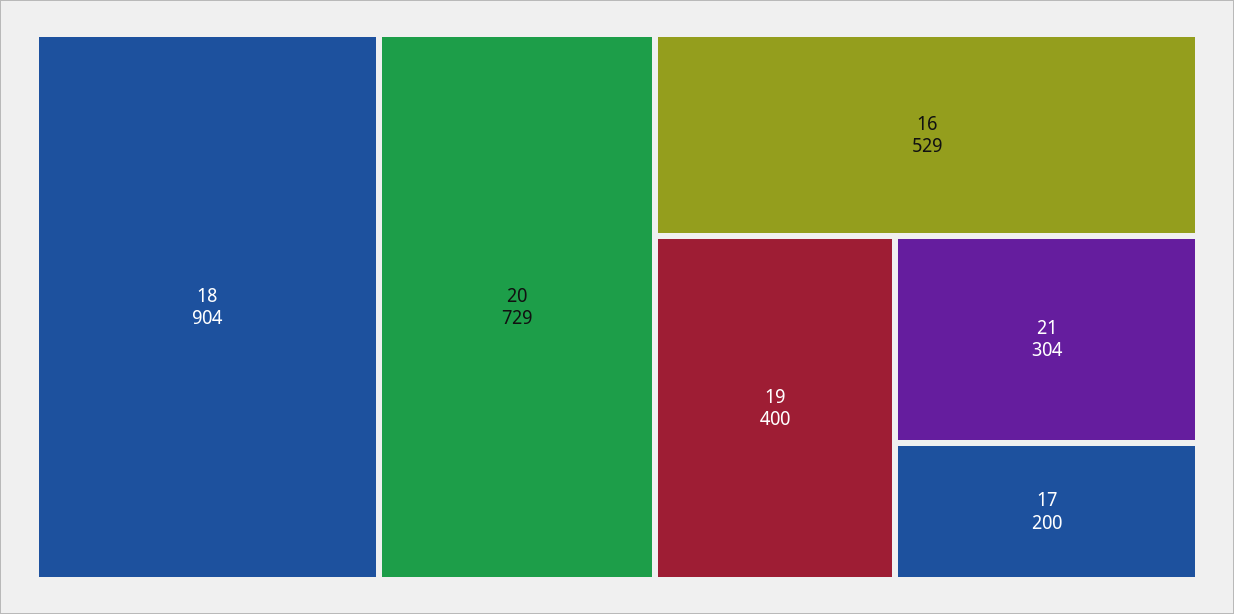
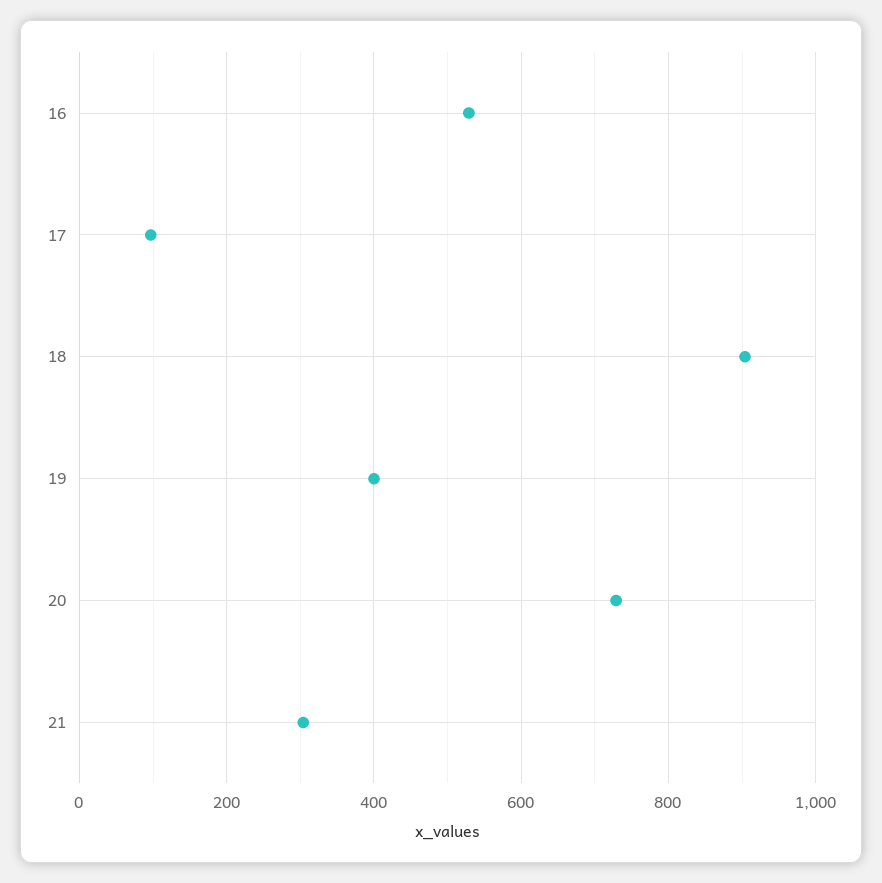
17: 200 -> 100

